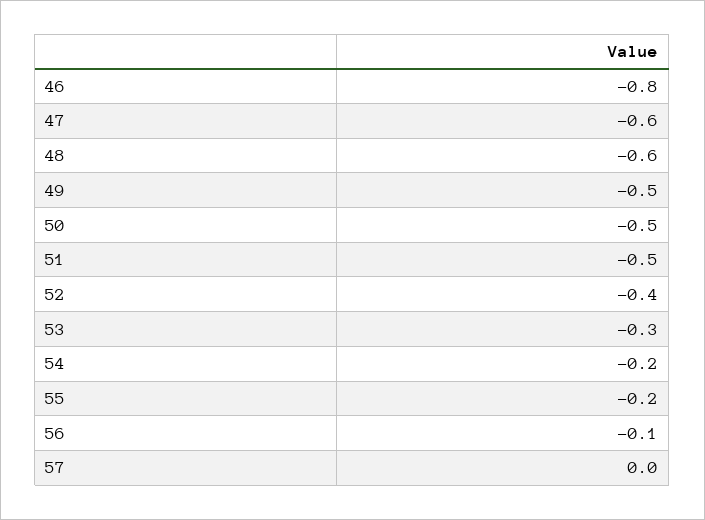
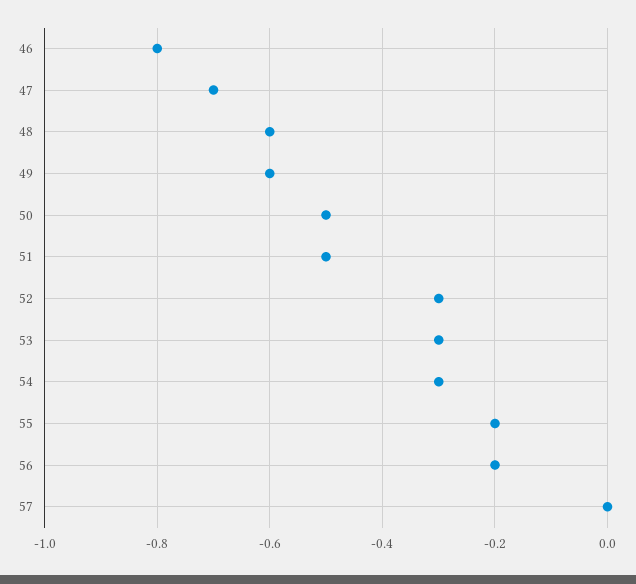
47: -0.6 -> -0.7
49: -0.5 -> -0.6
52: -0.4 -> -0.3
54: -0.2 -> -0.3
56: -0.1 -> -0.2

